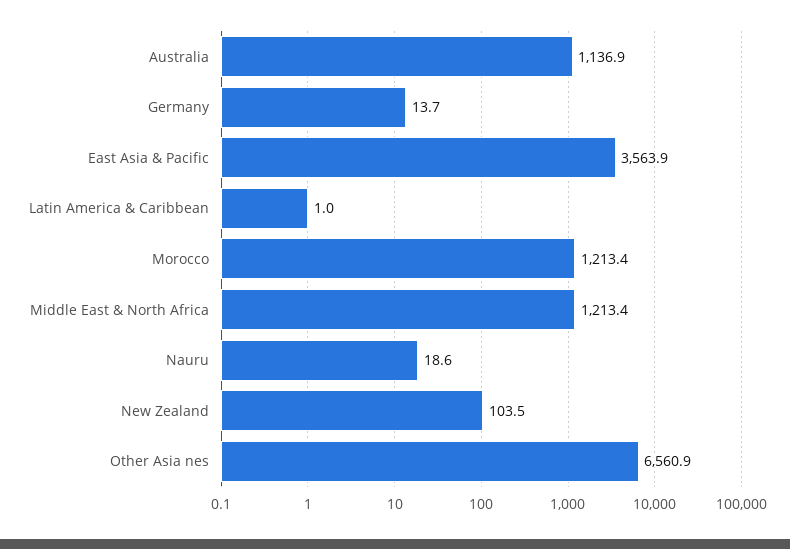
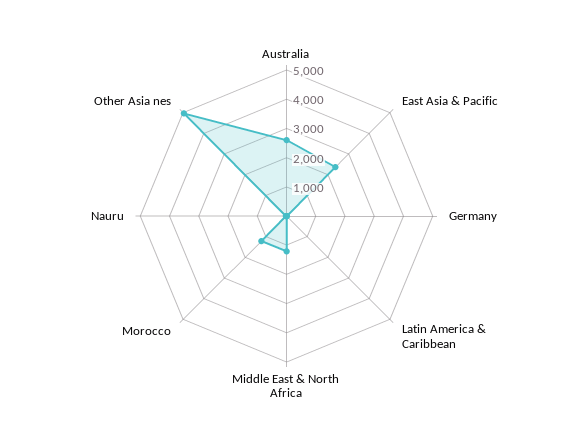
Australia: 1136.9 -> 2500
East Asia & Pacific: 3563.9 -> 2500
New Zealand: 103.5 -> none
Other Asia nes: 6560.9 -> 5000

